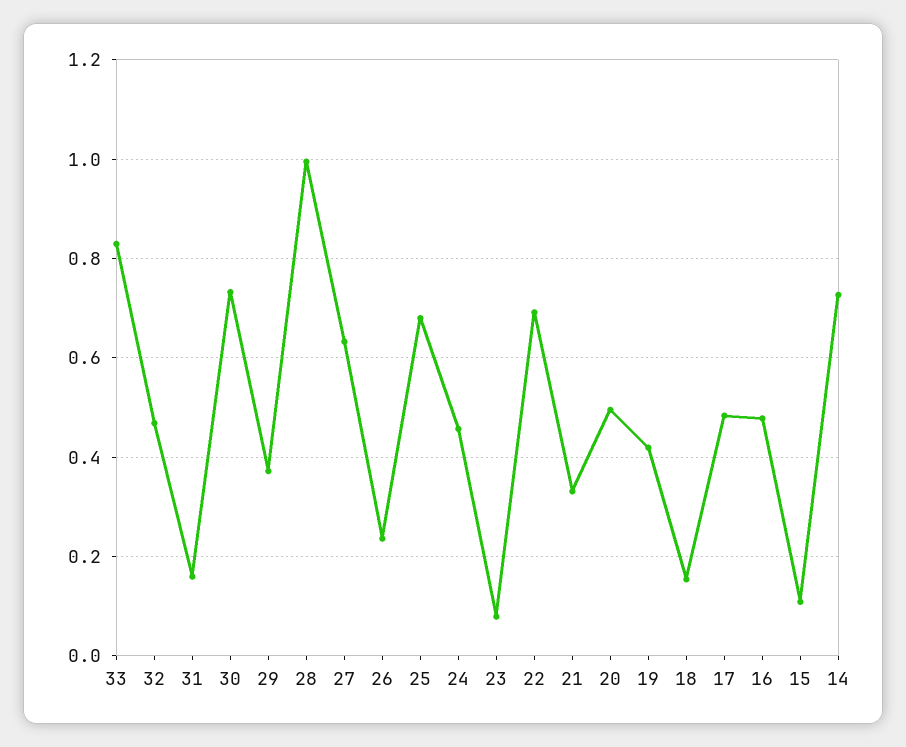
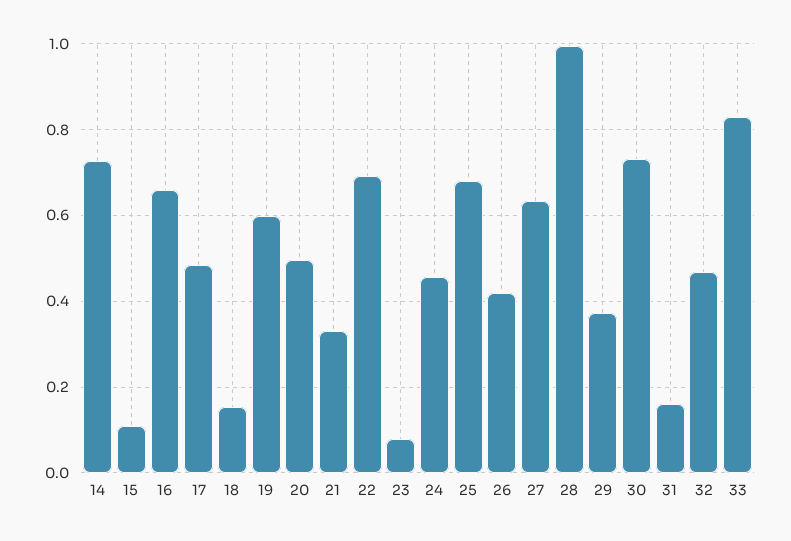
26: 0.24 -> 0.42
19: 0.42 -> 0.6
16: 0.48 -> 0.66

